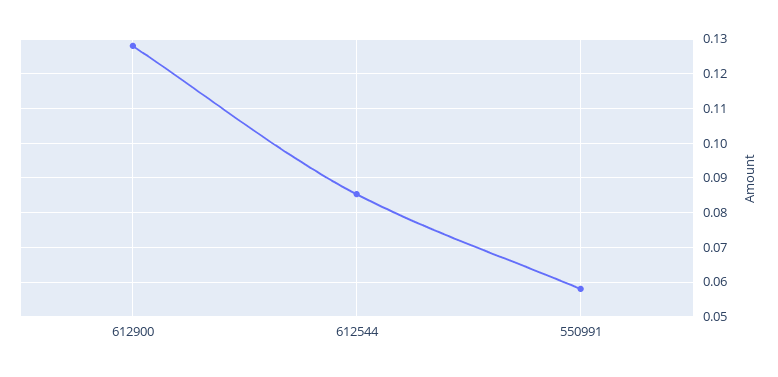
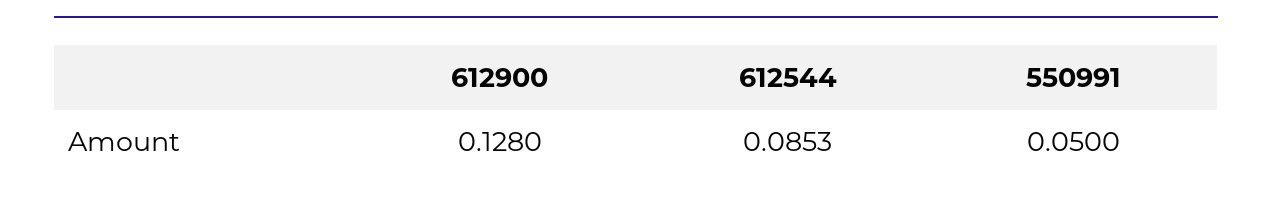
550991: 0.058 -> 0.05

